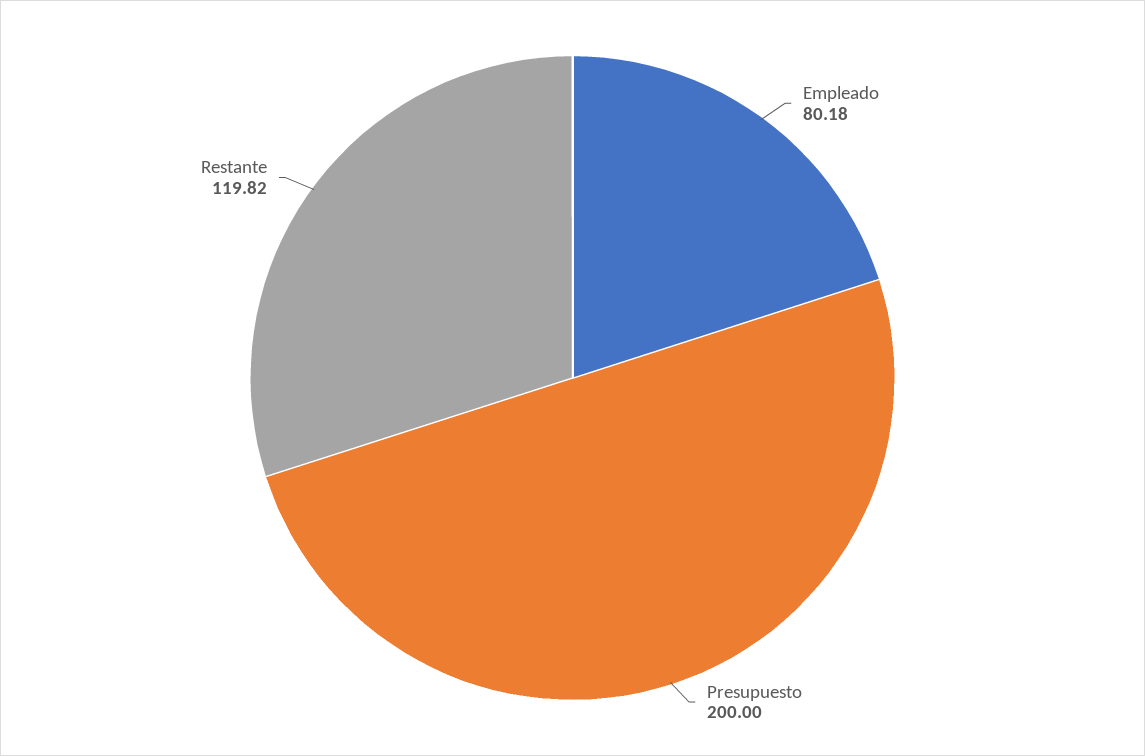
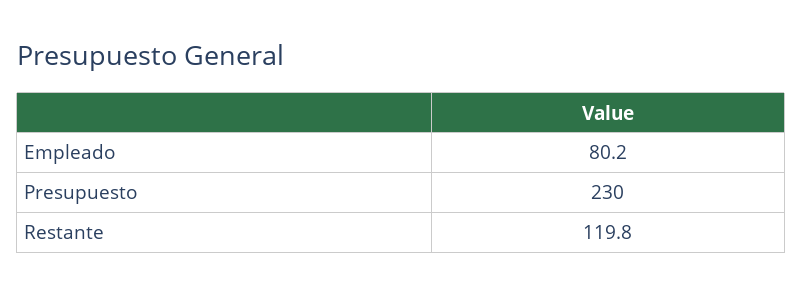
Presupuesto: 200 -> 230

